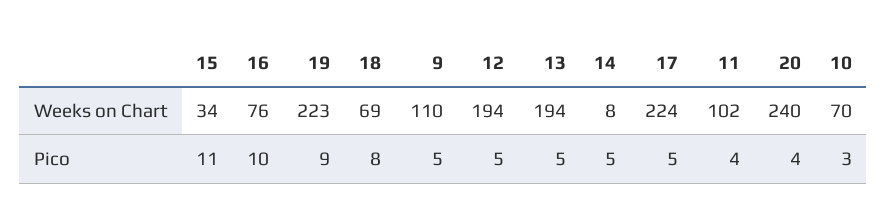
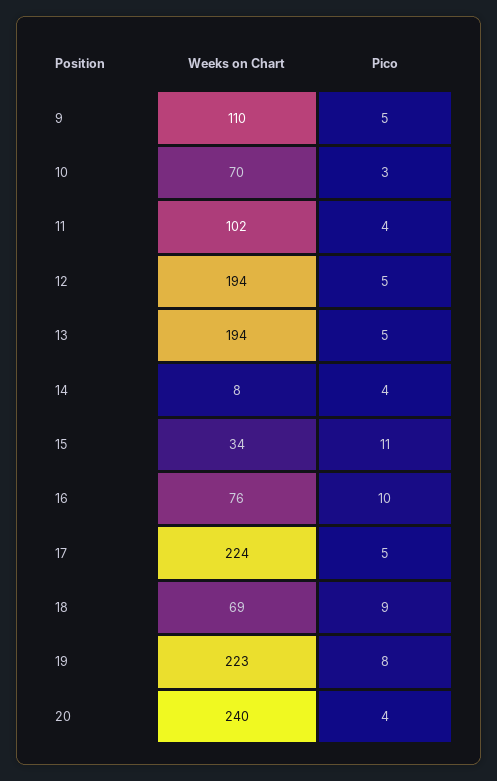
19, Pico: 9 -> 8
18, Pico: 8 -> 9
14, Pico: 5 -> 4

